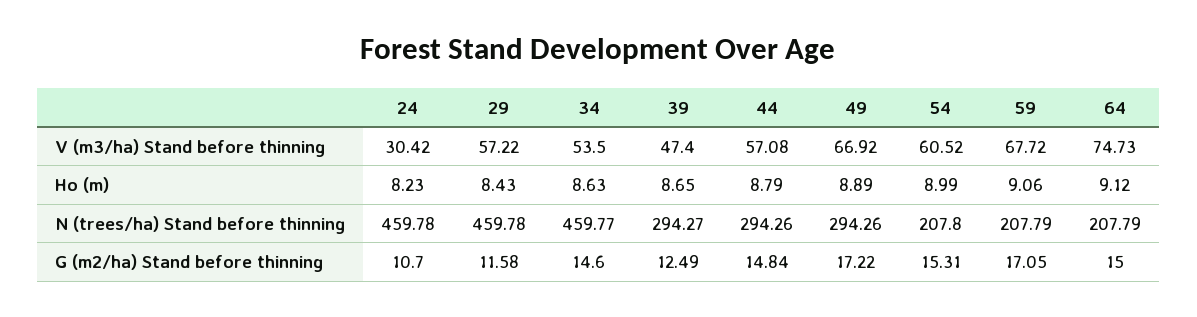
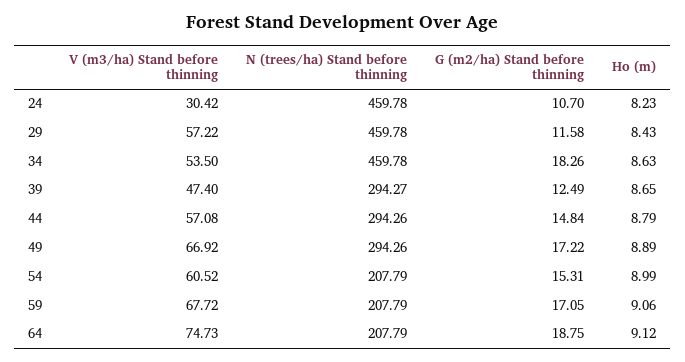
34, N (trees/ha) Stand before thinning: 459.77 -> 459.78
54, N (trees/ha) Stand before thinning: 207.8 -> 207.79
34, G (m2/ha) Stand before thinning: 14.6 -> 18.26
64, G (m2/ha) Stand before thinning: 15 -> 18.75

